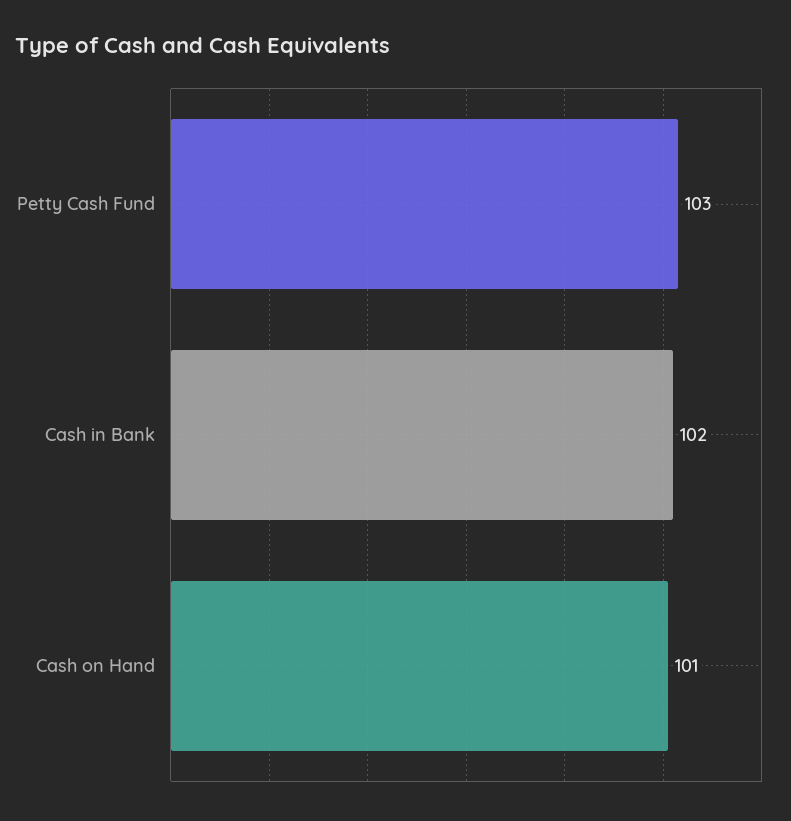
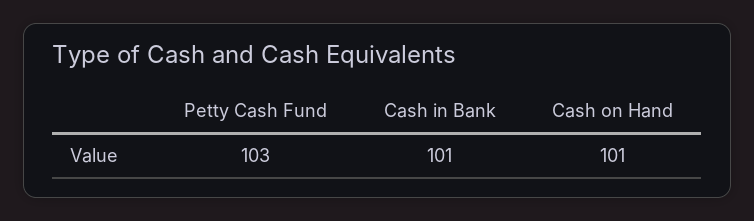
Cash in Bank: 102 -> 101

